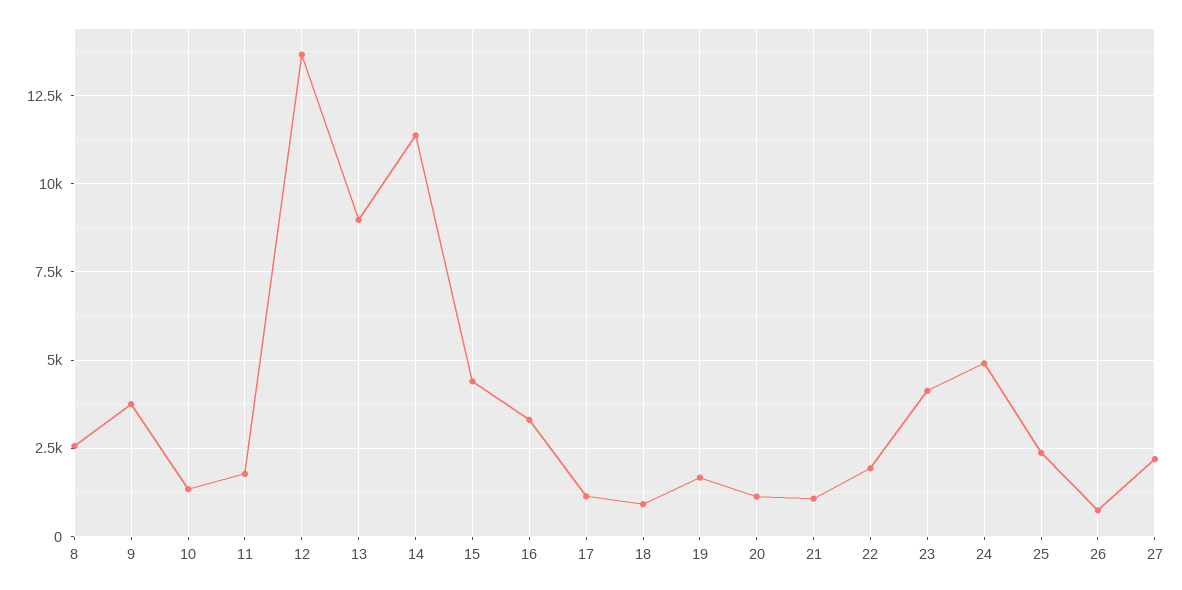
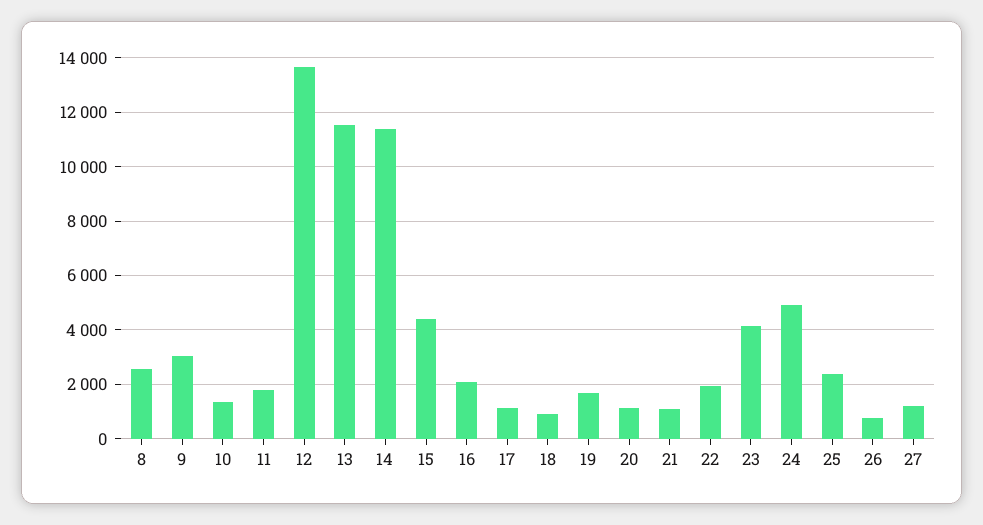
9: 3750 -> 3000
13: 9000 -> 11500
16: 3250 -> 2000
27: 2250 -> 1250

